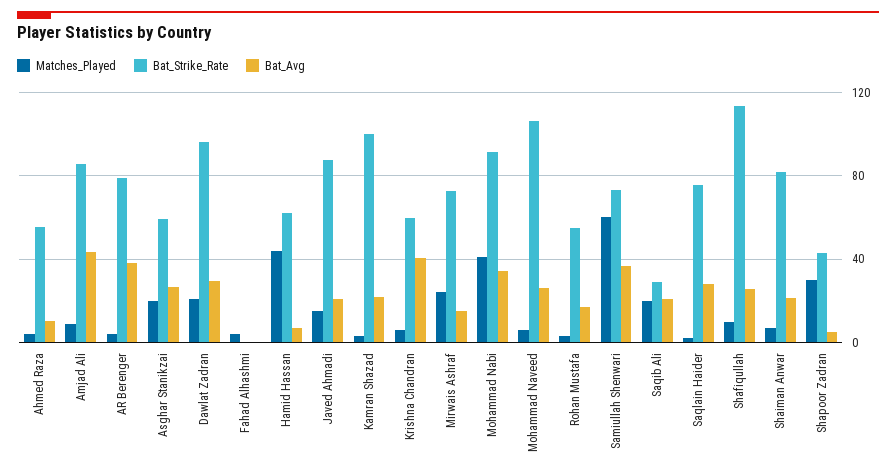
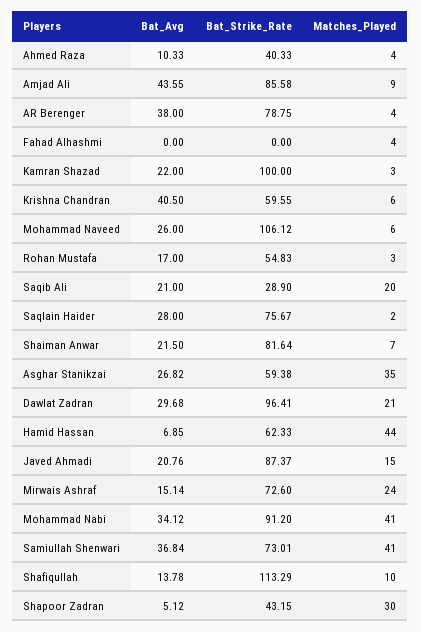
Bat_Strike_Rate, Ahmed Raza: 55 -> 40.33
Matches_Played, Asghar Stanikzai: 20 -> 35
Matches_Played, Samiullah Shenwari: 60 -> 41
Bat_Avg, Shafiqullah: 25 -> 13.78

